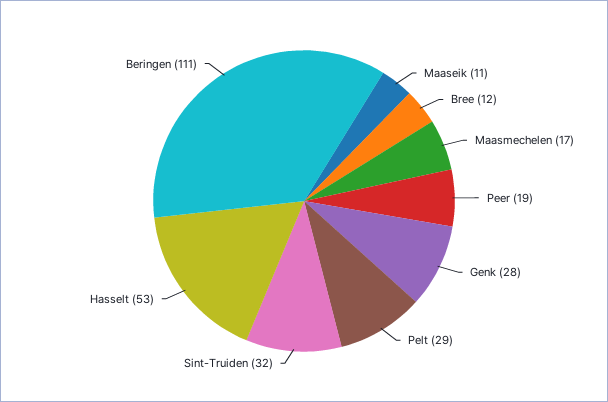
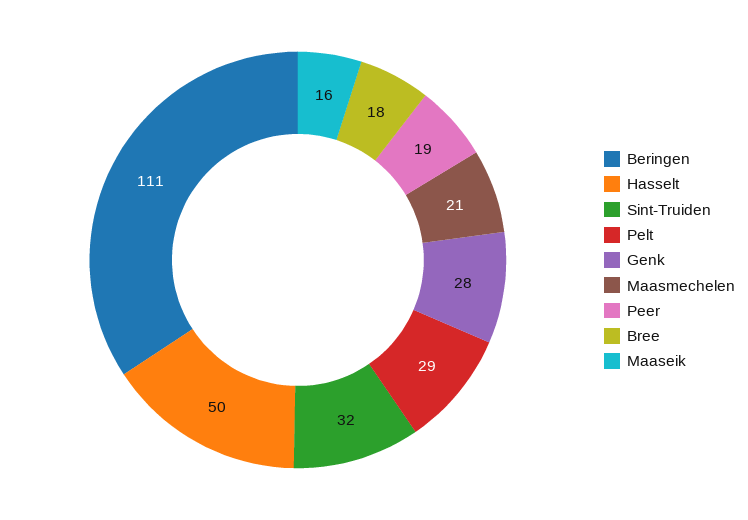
Maaseik: 11 -> 16
Bree: 12 -> 18
Maasmechelen: 17 -> 21
Hasselt: 53 -> 50

